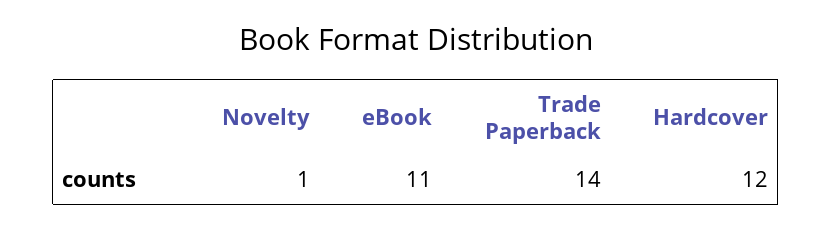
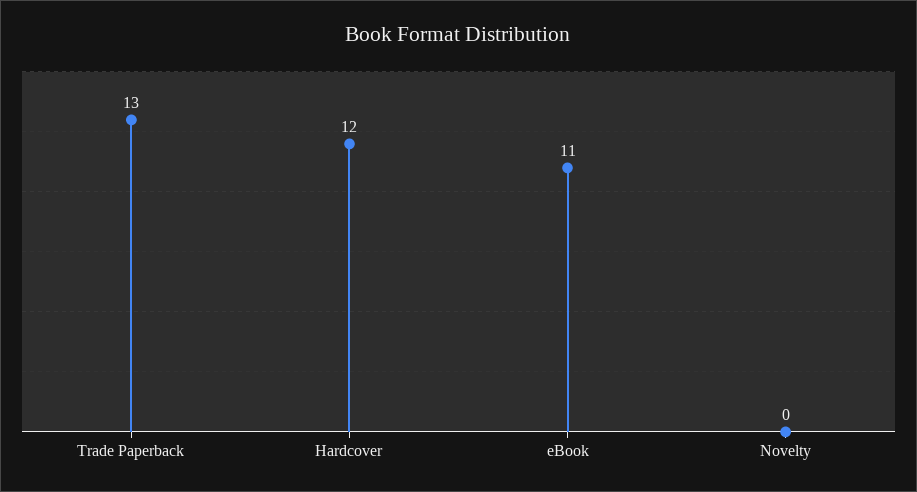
Novelty: 1 -> 0
Trade Paperback: 14 -> 13

